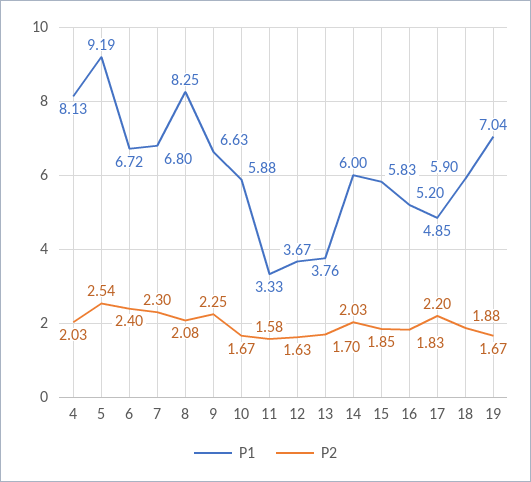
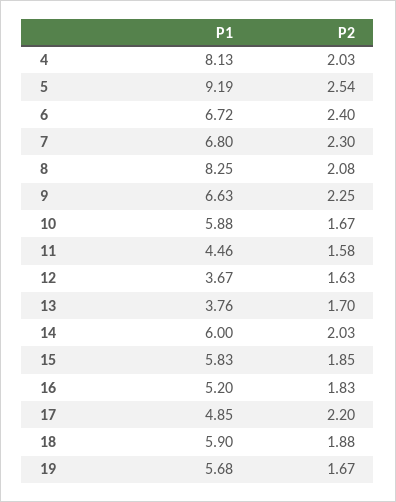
P1, 11: 3.33 -> 4.46
P1, 19: 7.04 -> 5.68

